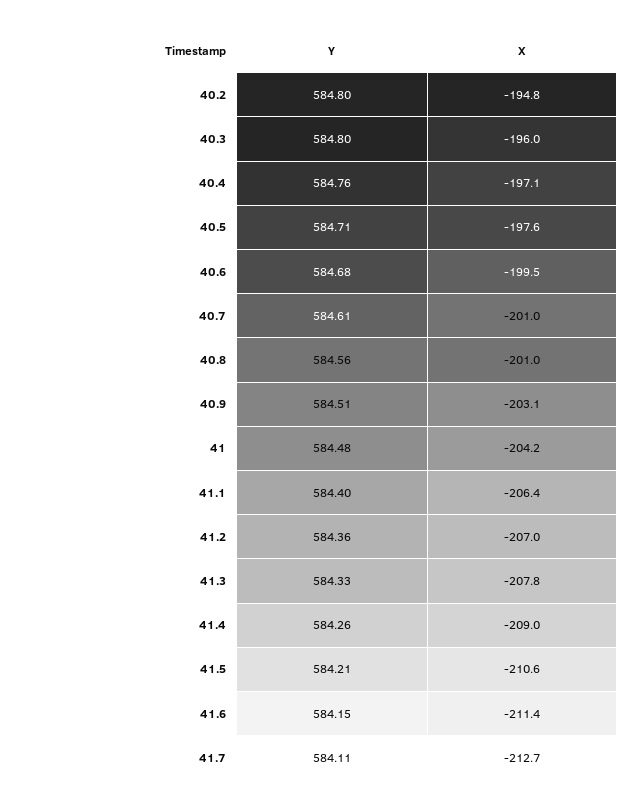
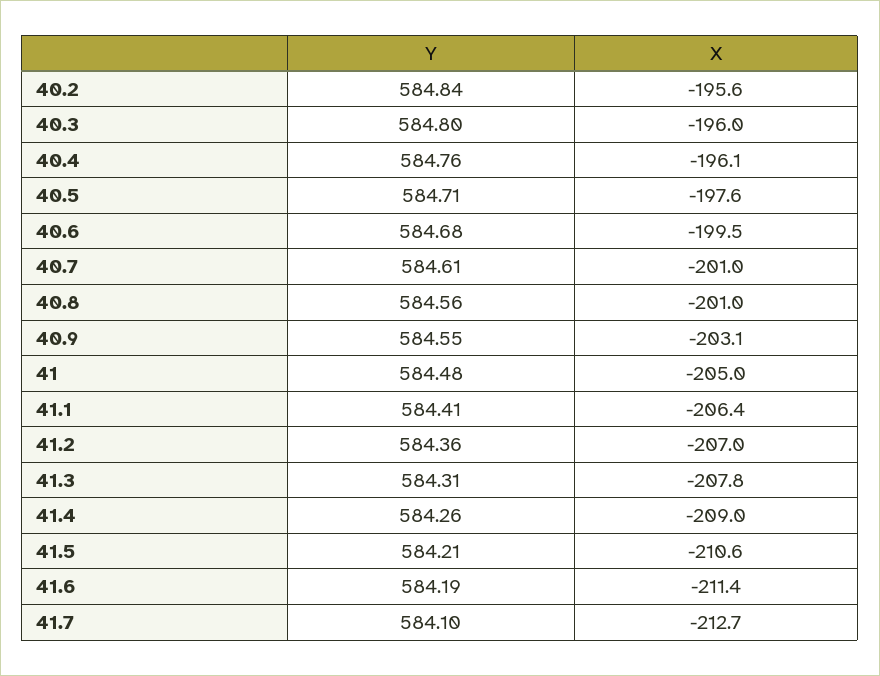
Y, 40.2: 584.8 -> 584.84
X, 40.2: -194.8 -> -195.6
X, 40.4: -197.1 -> -196.1
Y, 40.9: 584.51 -> 584.55
X, 41: -204.2 -> -205
Y, 41.1: 584.4 -> 584.41
Y, 41.3: 584.33 -> 584.31
Y, 41.6: 584.15 -> 584.19
Y, 41.7: 584.11 -> 584.1

